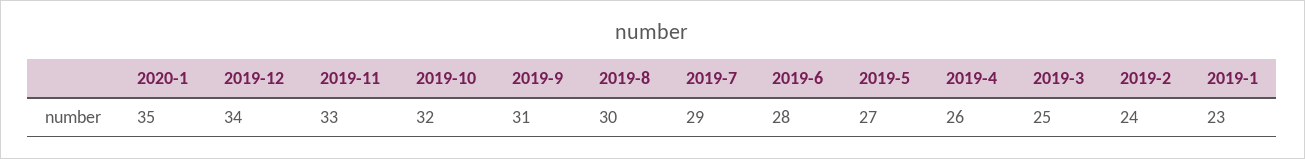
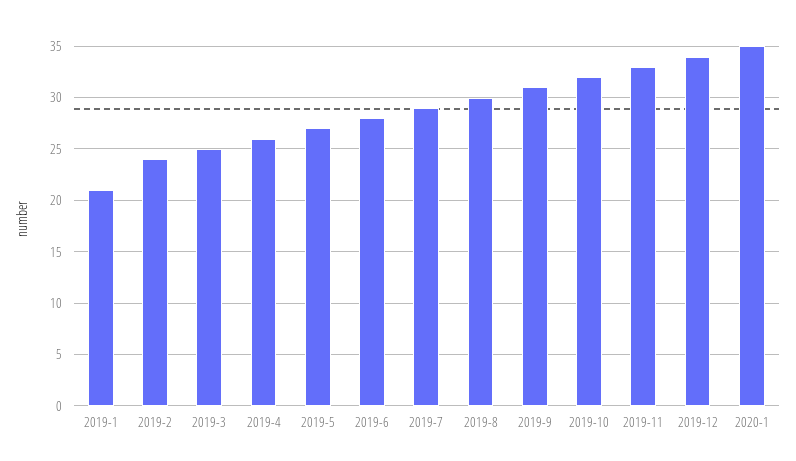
2019-1: 23 -> 21

